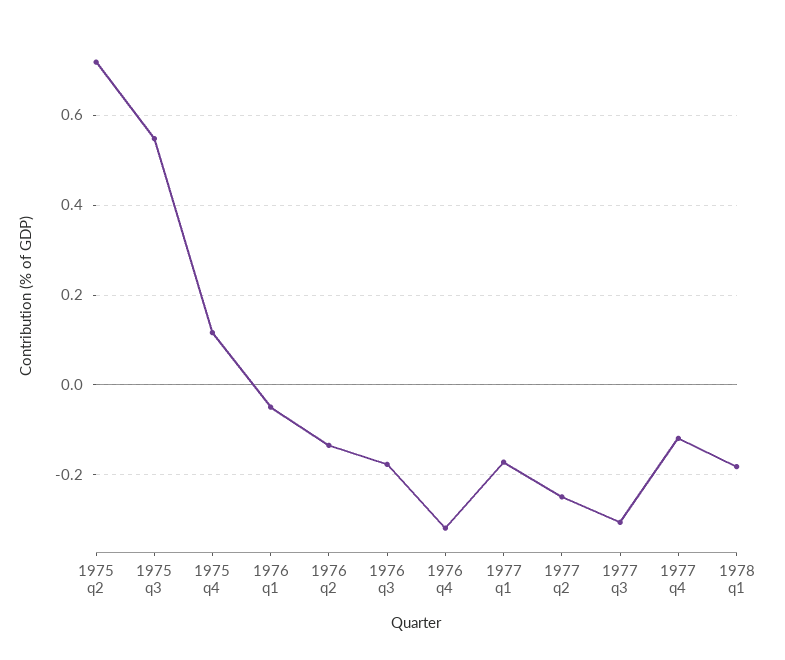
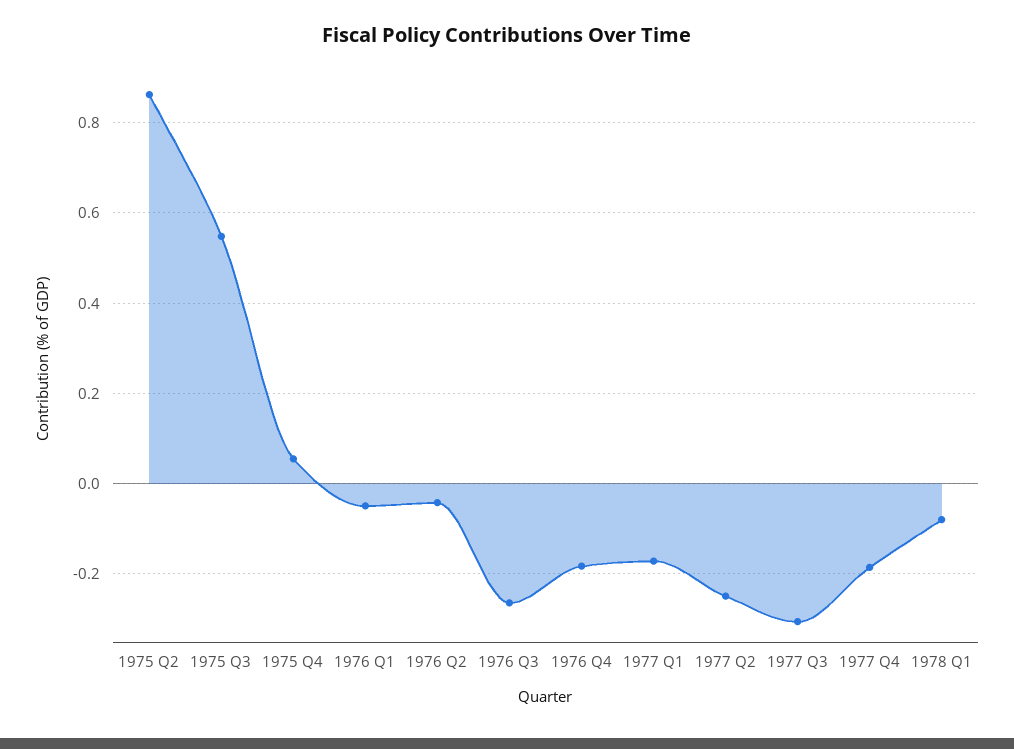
1975 q2: 0.72 -> 0.86
1975 q4: 0.12 -> 0.06
1976 q2: -0.14 -> -0.04
1976 q3: -0.18 -> -0.26
1976 q4: -0.32 -> -0.18
1977 q4: -0.12 -> -0.18
1978 q1: -0.18 -> -0.08

